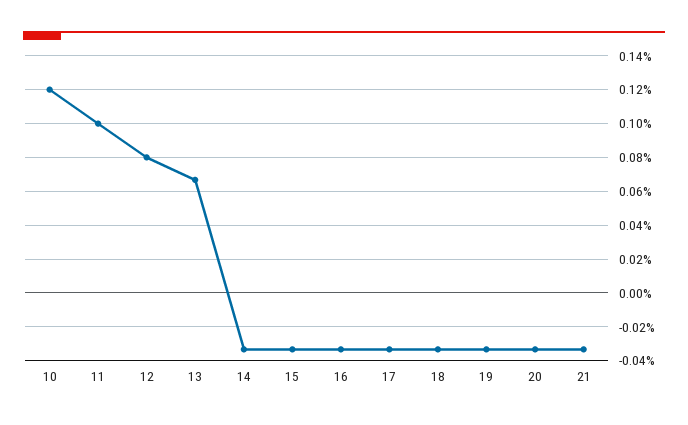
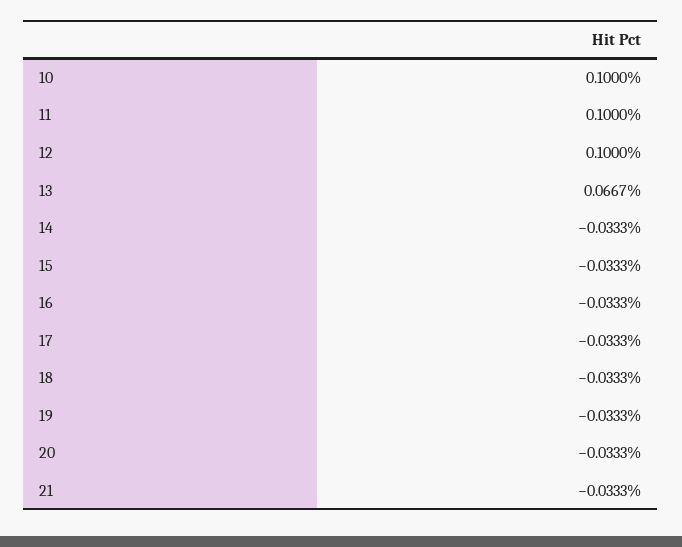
10: 0.12 -> 0.1
12: 0.08 -> 0.1

